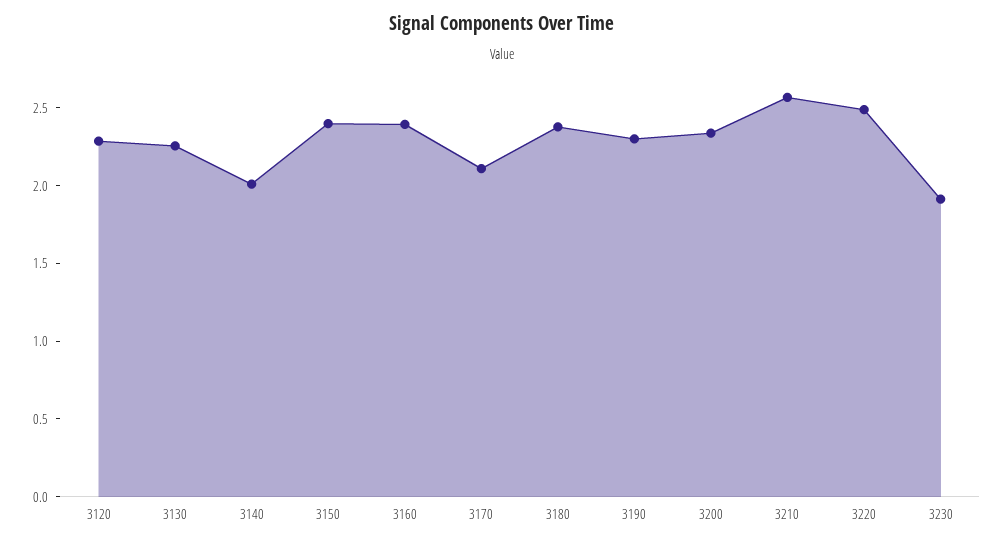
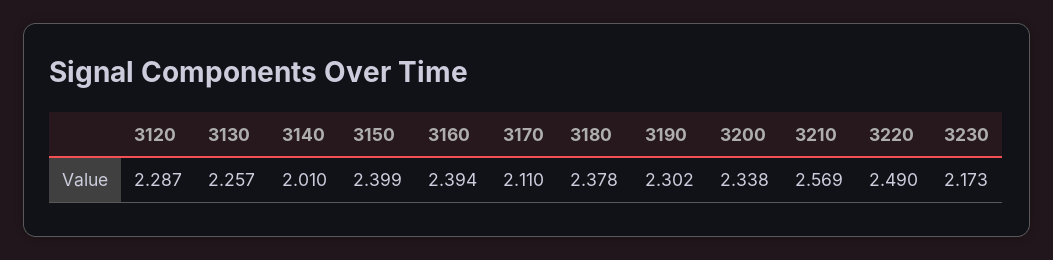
3230: 1.9 -> 2.173

